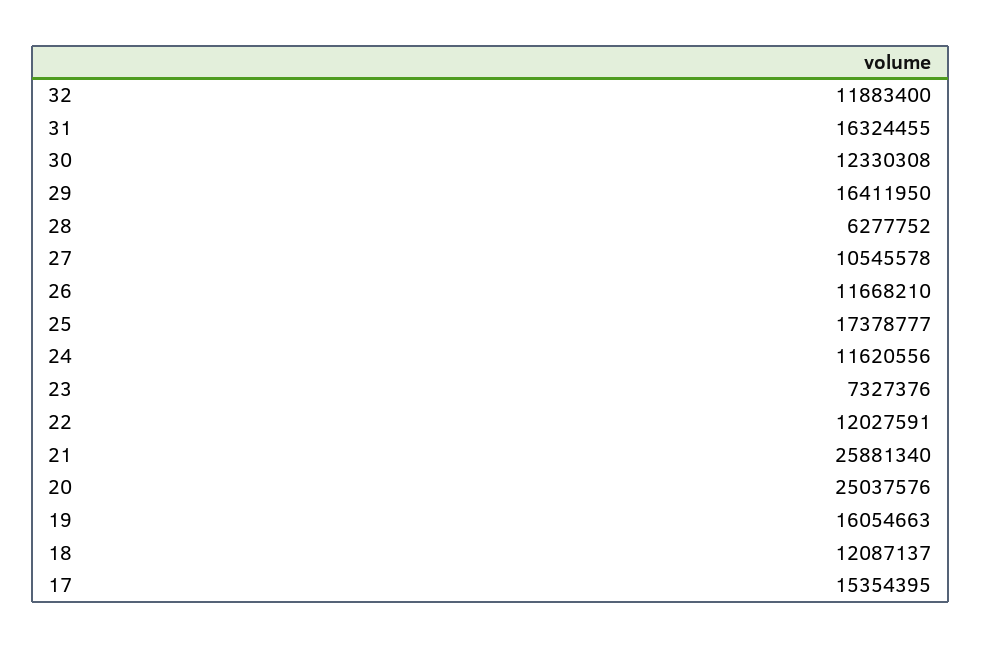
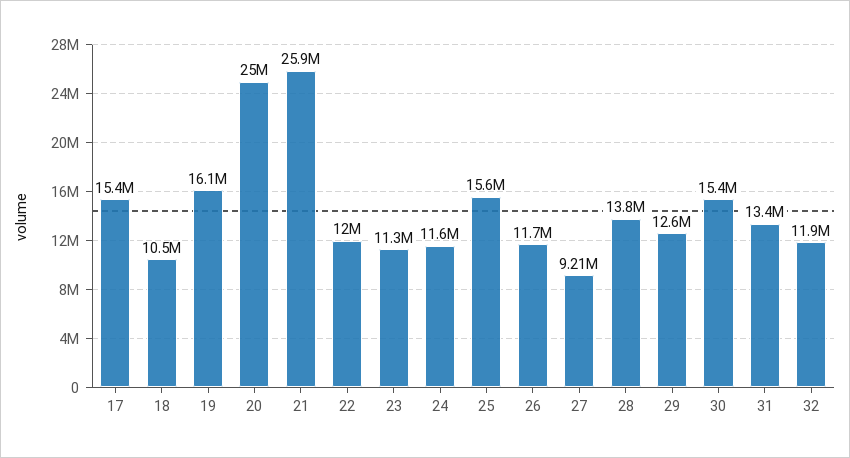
31: 16324455 -> 13400000
30: 12330308 -> 15400000
29: 16411950 -> 12600000
28: 6277752 -> 13800000
27: 10545578 -> 9210000
25: 17378777 -> 15600000
23: 7327376 -> 11300000
18: 12087137 -> 10500000

